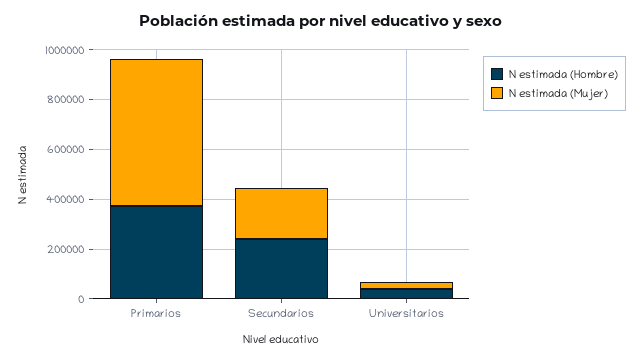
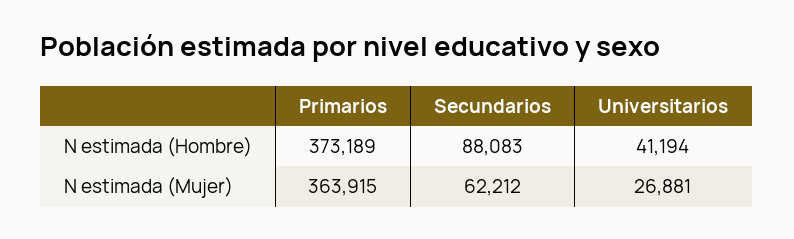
N estimada (Mujer), Primarios: 600000 -> 363915
N estimada (Hombre), Secundarios: 250000 -> 88083
N estimada (Mujer), Secundarios: 200000 -> 62212

